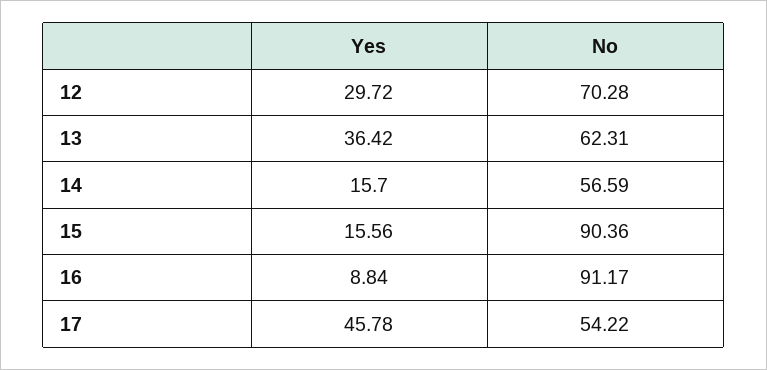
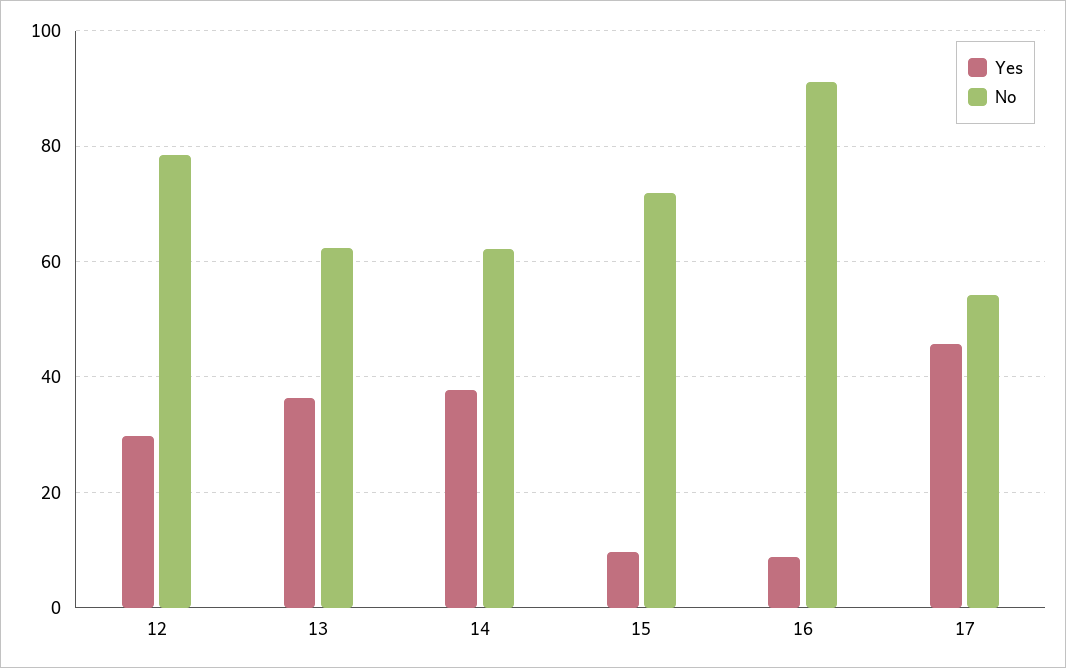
No, 12: 70.28 -> 78
Yes, 14: 15.7 -> 38
No, 14: 56.59 -> 62
Yes, 15: 15.56 -> 10
No, 15: 90.36 -> 72

